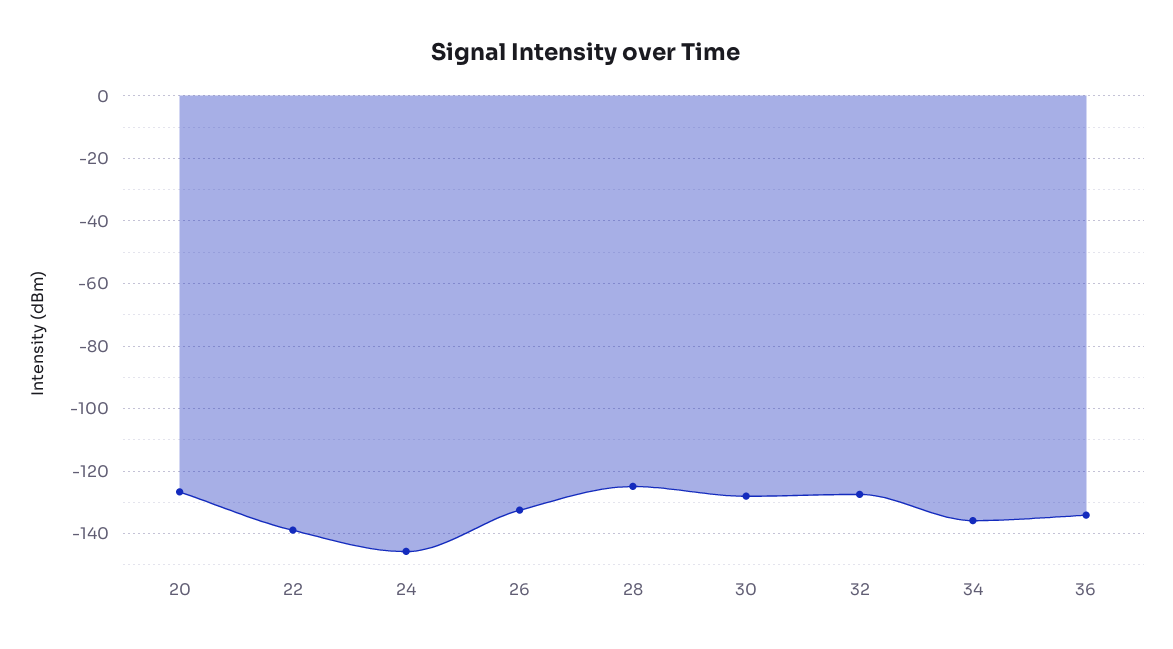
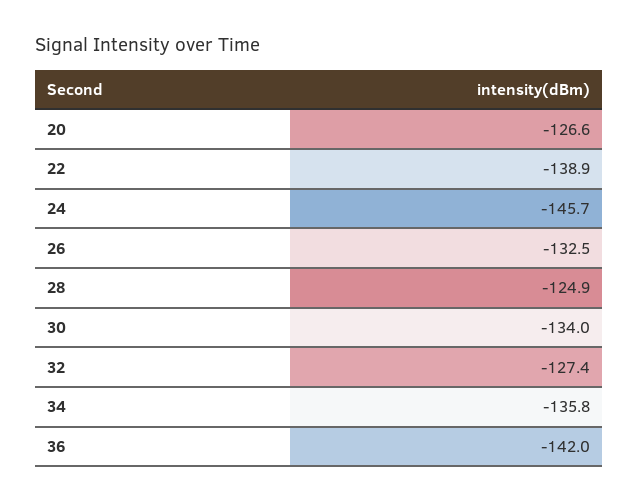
30: -128 -> -134
36: -134 -> -142

